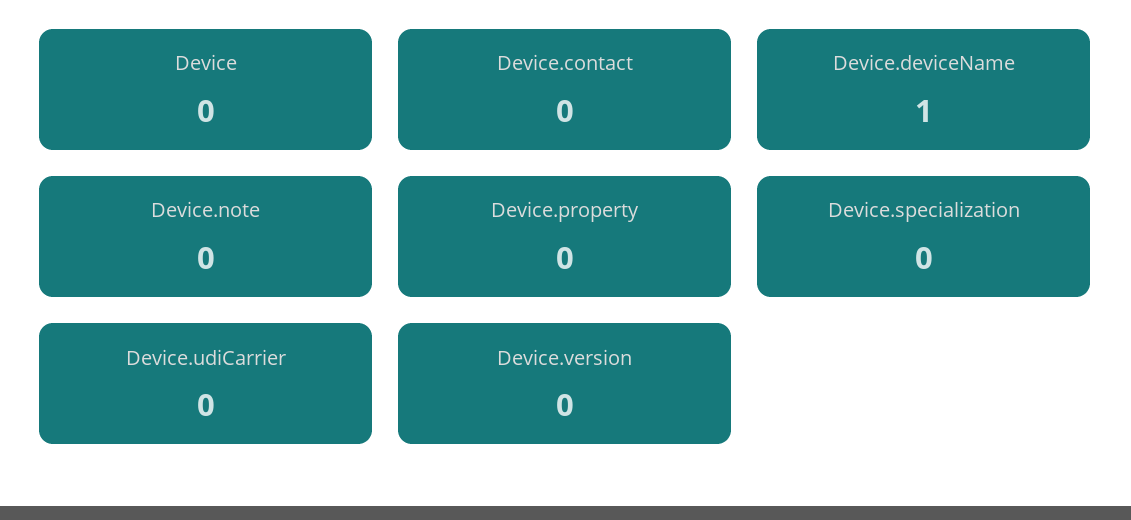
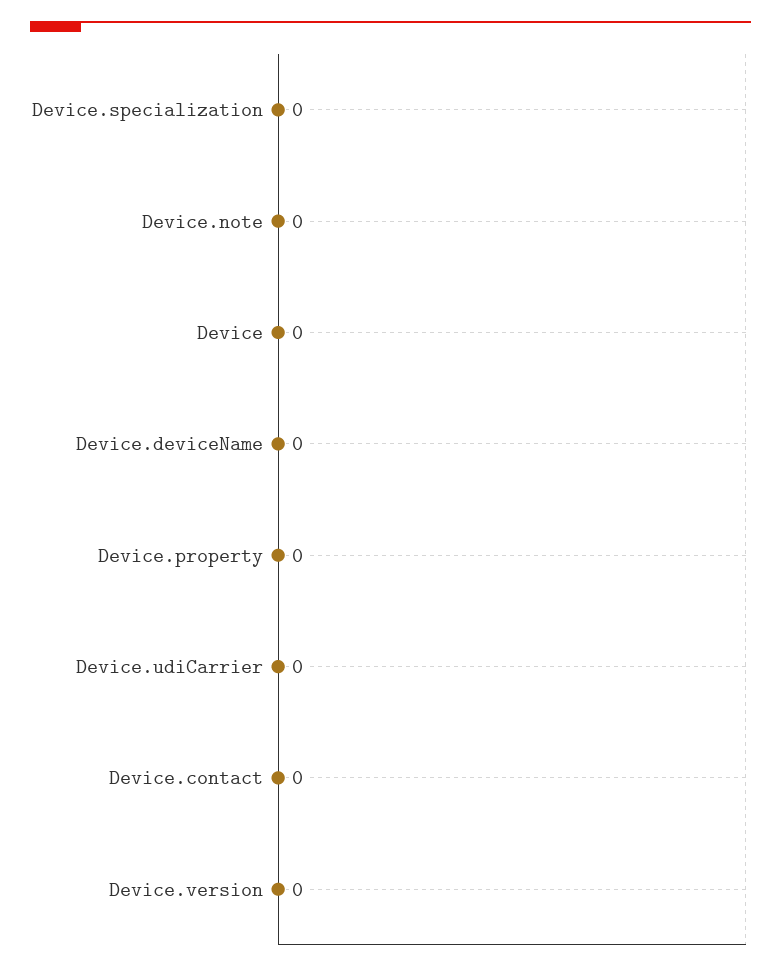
Device.deviceName: 1 -> 0

